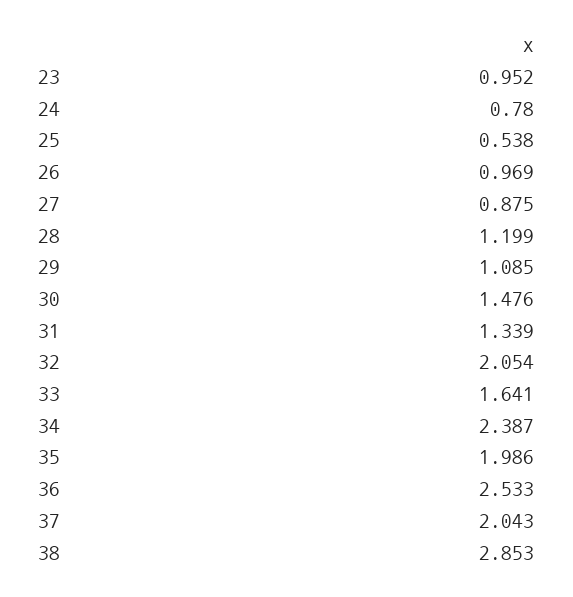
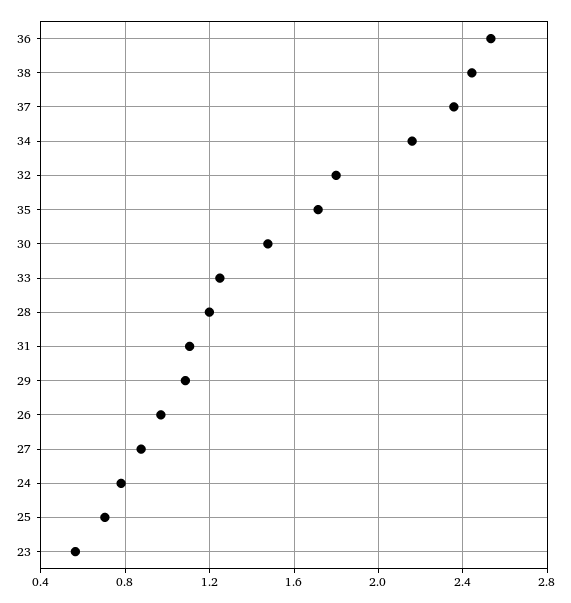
23: 0.952 -> 0.55
25: 0.538 -> 0.7
31: 1.339 -> 1.1
32: 2.054 -> 1.8
33: 1.641 -> 1.25
34: 2.387 -> 2.15
35: 1.986 -> 1.7
37: 2.043 -> 2.35
38: 2.853 -> 2.45

